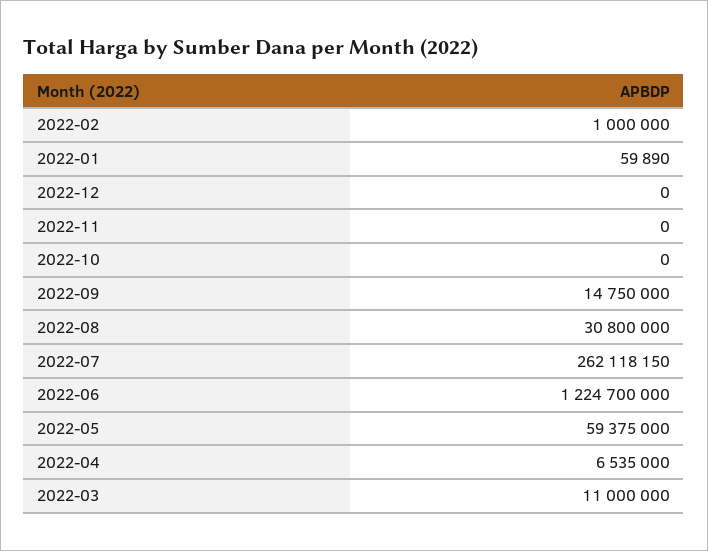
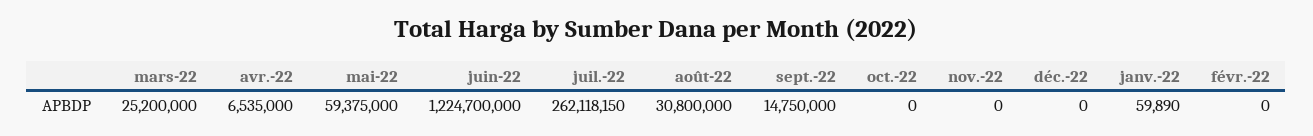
2022-02: 1000000 -> 0
2022-03: 11000000 -> 25200000

